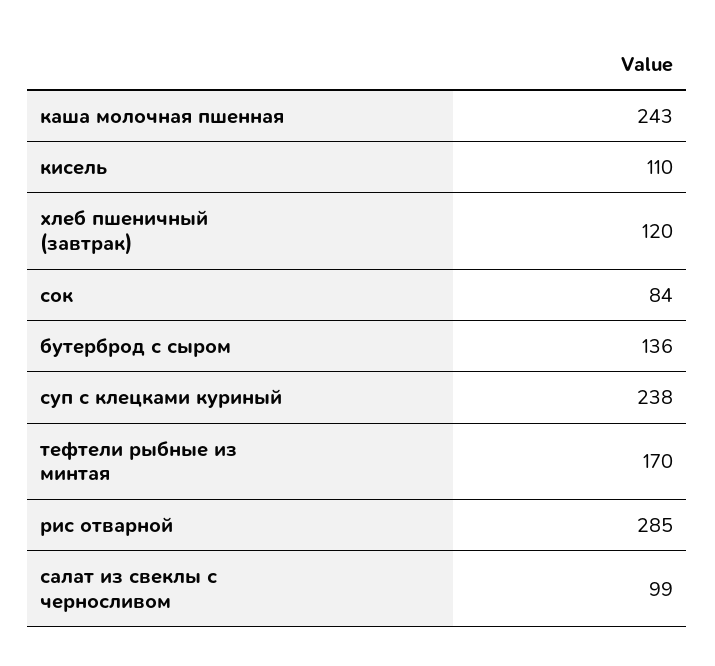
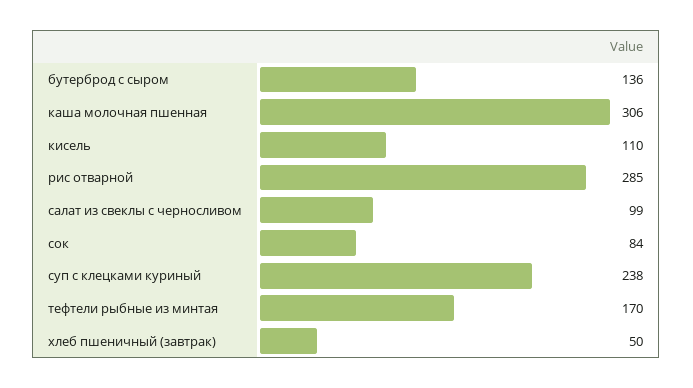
каша молочная пшенная: 243 -> 306
хлеб пшеничный (завтрак): 120 -> 50

